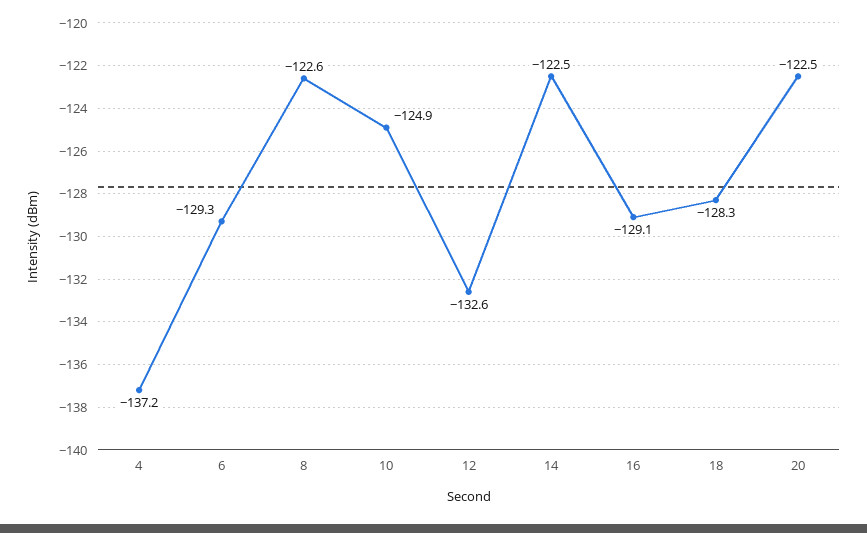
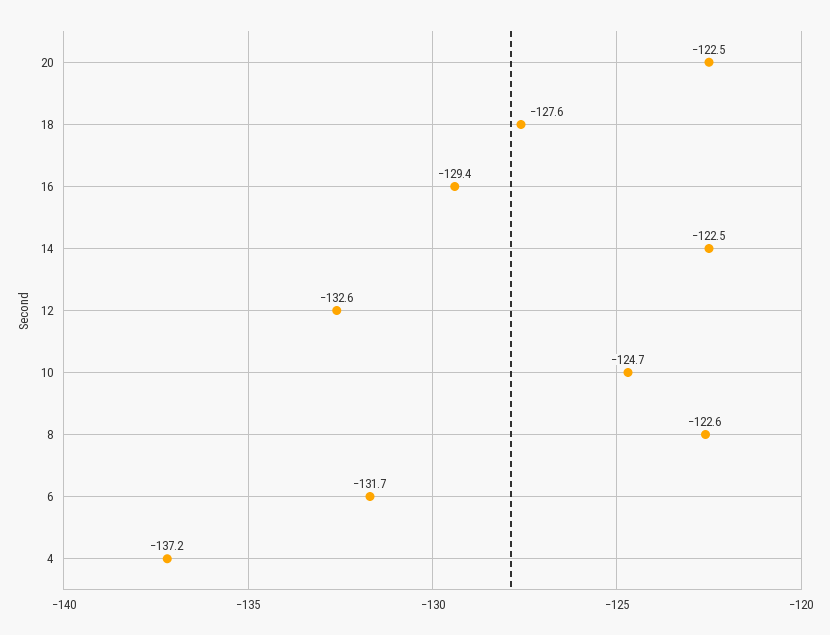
6: -129.3 -> -131.7
10: -124.9 -> -124.7
16: -129.1 -> -129.4
18: -128.3 -> -127.6

